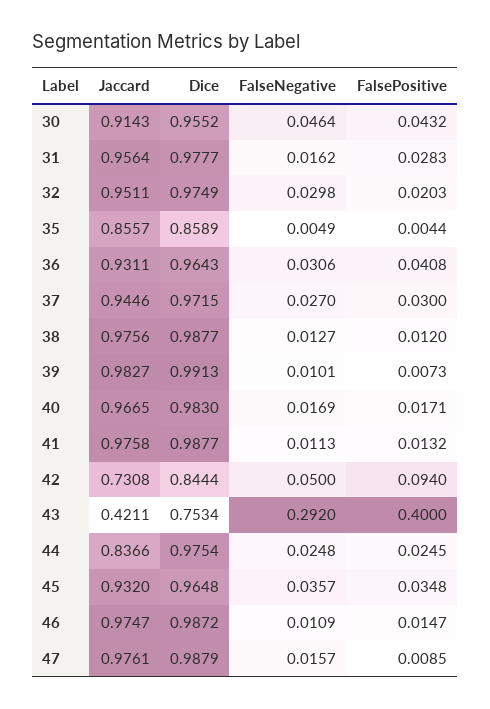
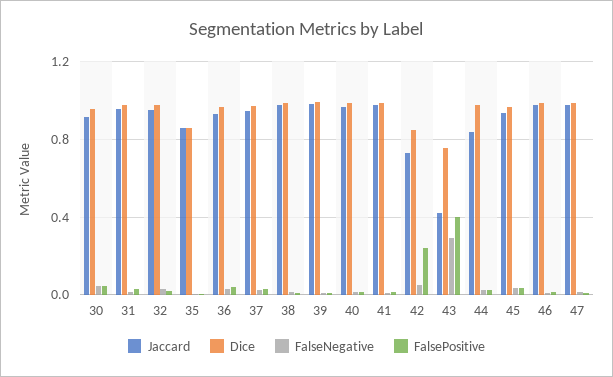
FalsePositive, 42: 0.094 -> 0.25

